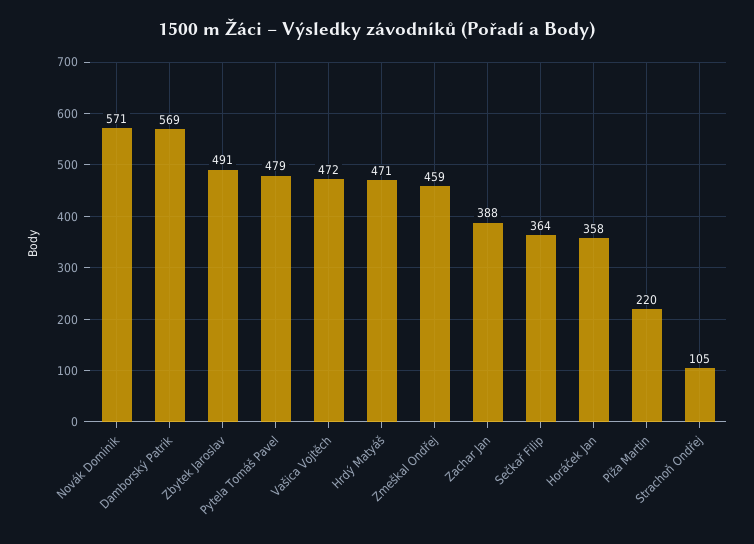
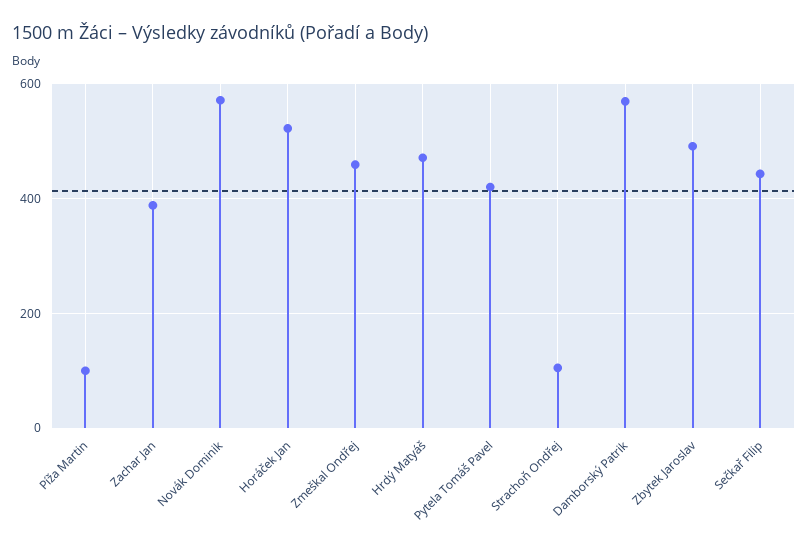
Pytela Tomáš Pavel: 479 -> 420
Vašica Vojtěch: 472 -> none
Sečkař Filip: 364 -> 440
Horáček Jan: 358 -> 520
Píža Martin: 220 -> 100

